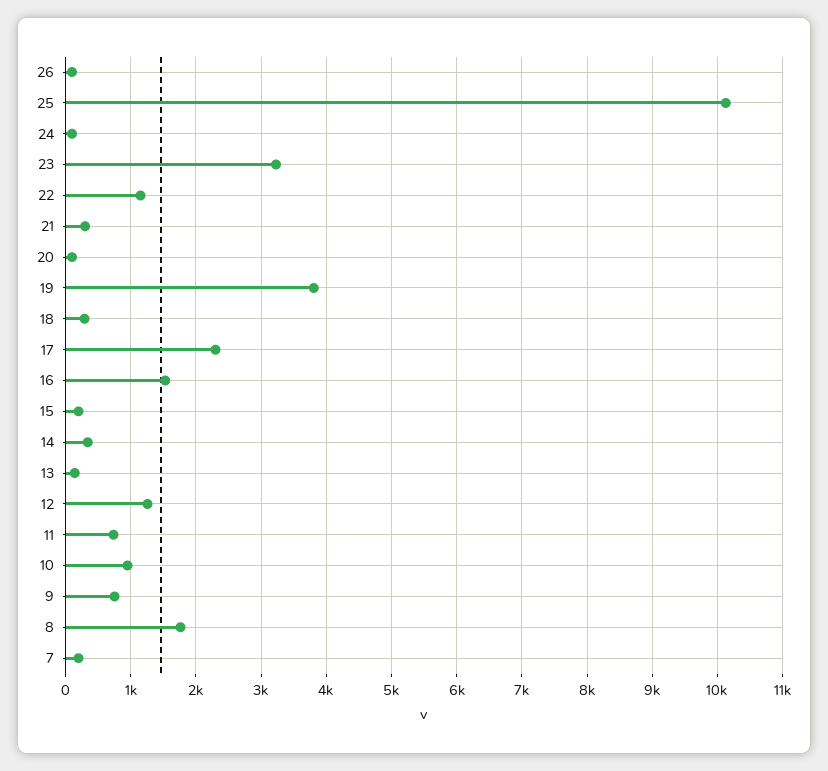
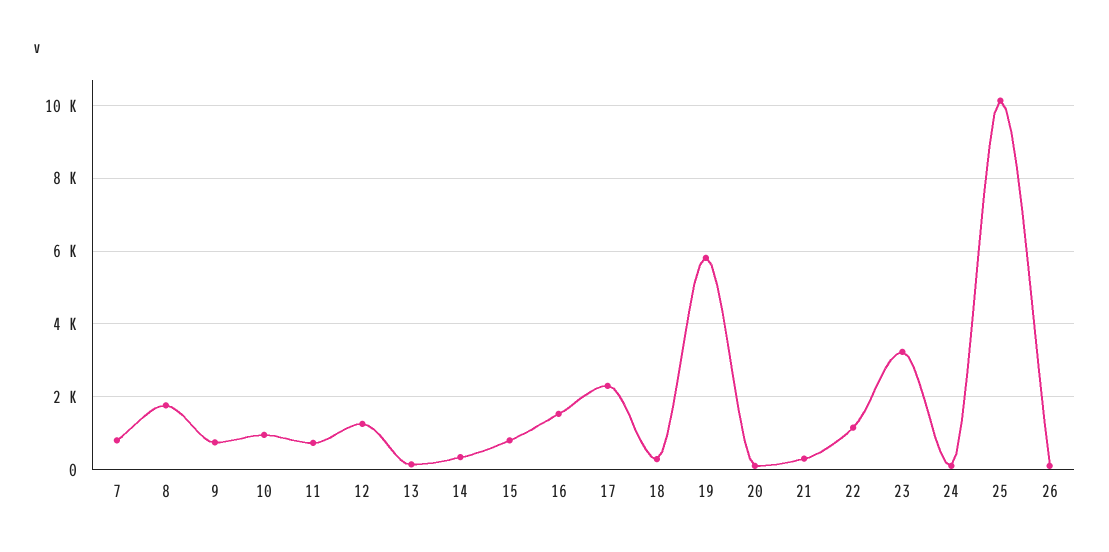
19: 3800 -> 5800
15: 200 -> 800
7: 200 -> 800

